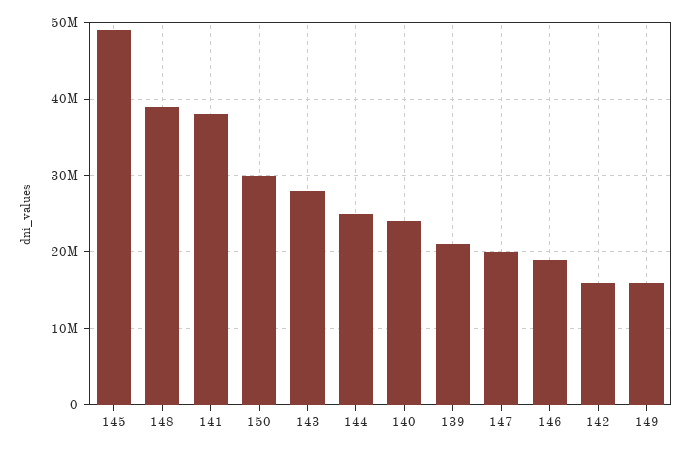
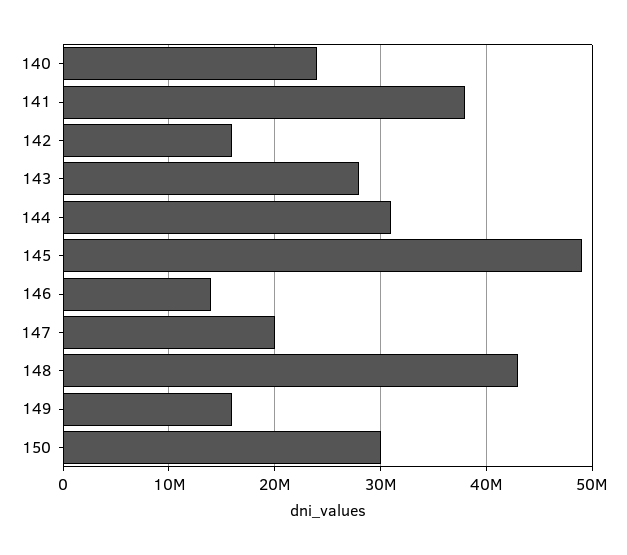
148: 39000000 -> 43000000
144: 25000000 -> 31000000
139: 21000000 -> none
146: 19000000 -> 14000000

